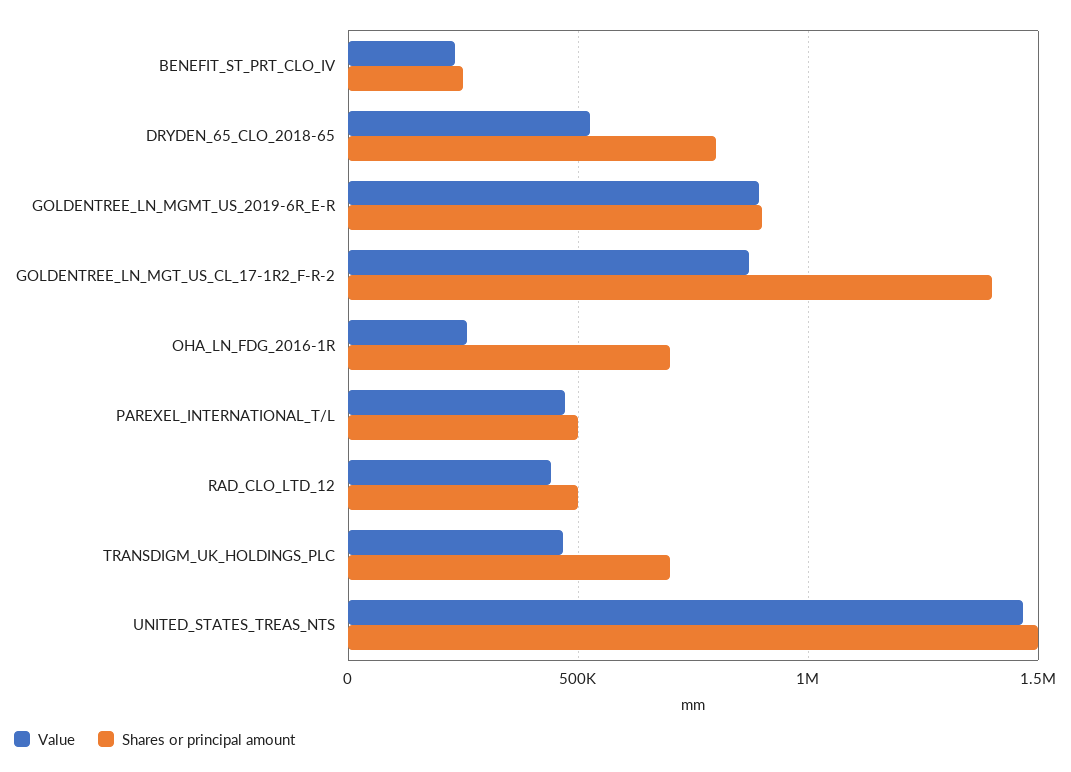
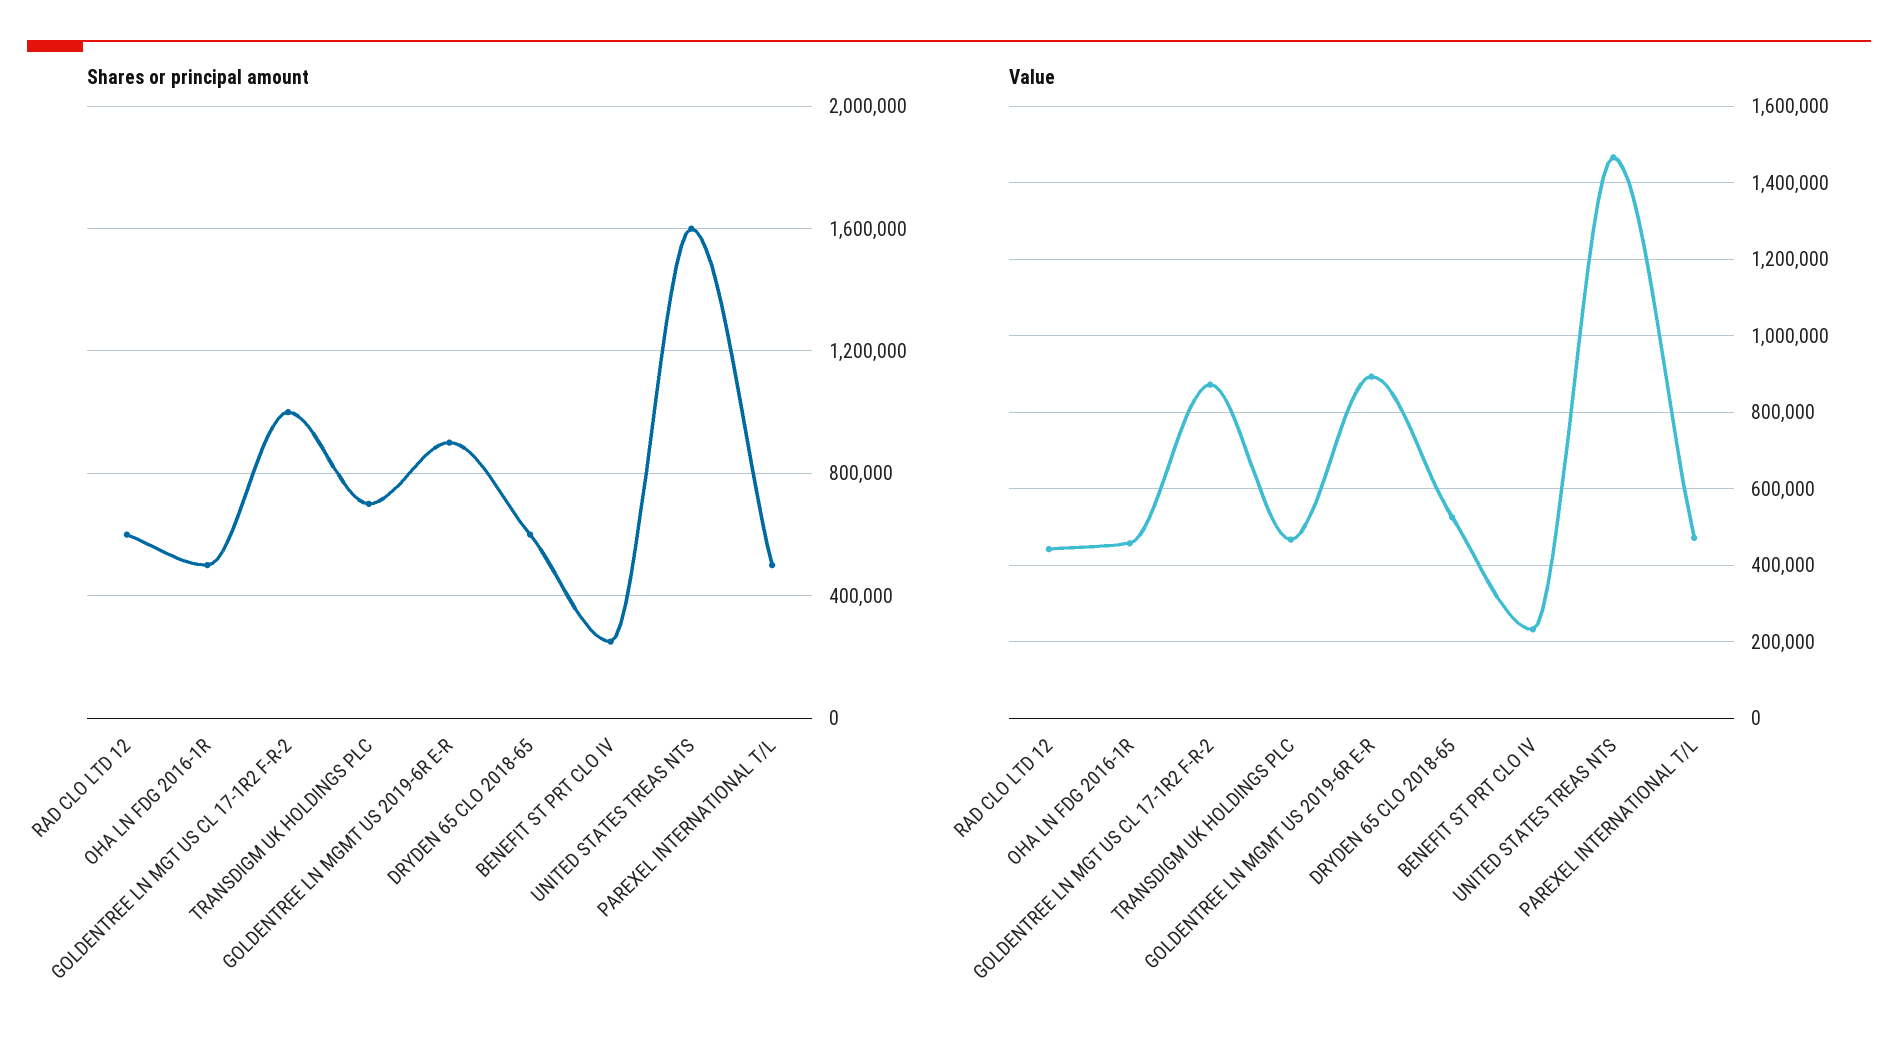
Shares or principal amount, DRYDEN_65_CLO_2018-65: 800000 -> 600000
Shares or principal amount, GOLDENTREE_LN_MGT_US_CL_17-1R2_F-R-2: 1400000 -> 1000000
Value, OHA_LN_FDG_2016-1R: 250000 -> 460000
Shares or principal amount, OHA_LN_FDG_2016-1R: 700000 -> 500000
Shares or principal amount, RAD_CLO_LTD_12: 500000 -> 600000
Shares or principal amount, UNITED_STATES_TREAS_NTS: 1500000 -> 1600000

